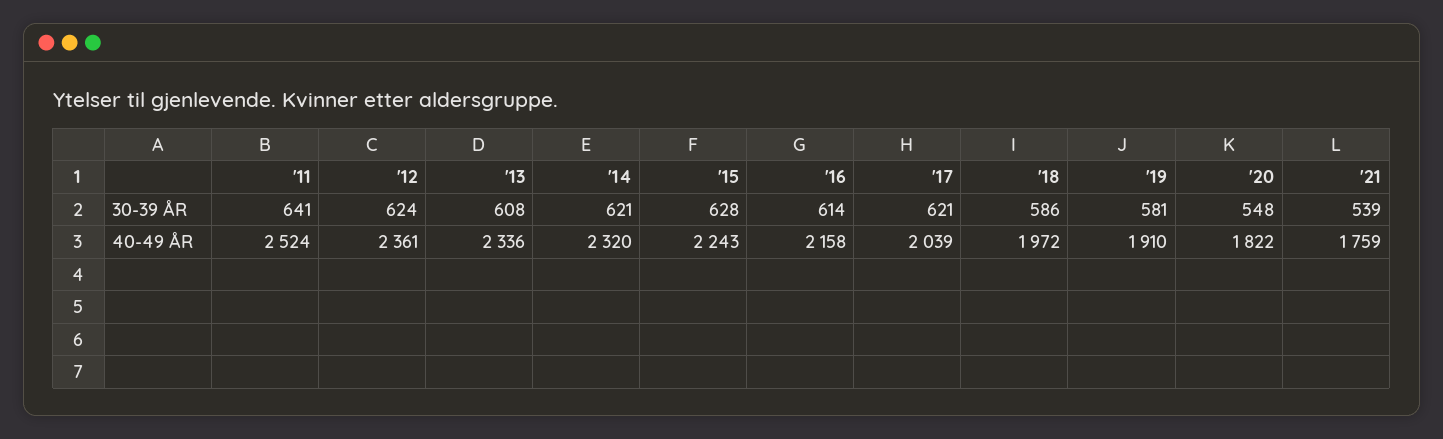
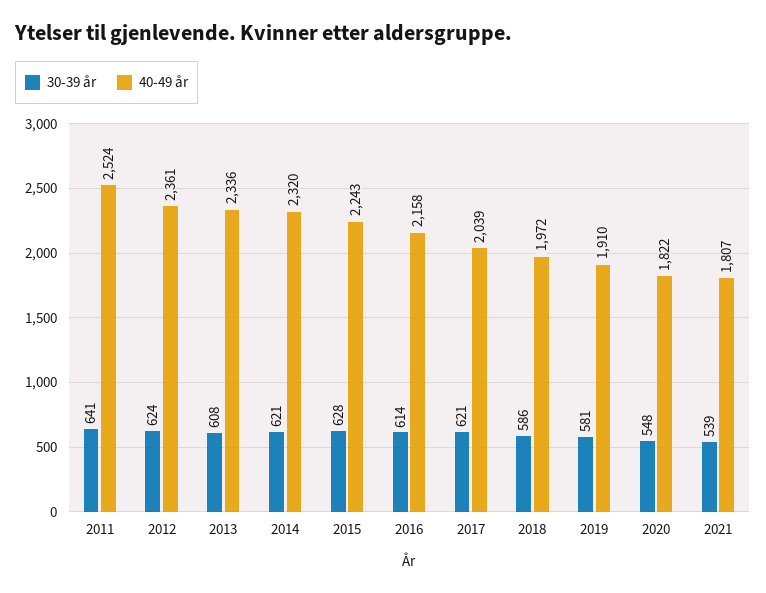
40-49 ÅR, '21: 1759 -> 1807

